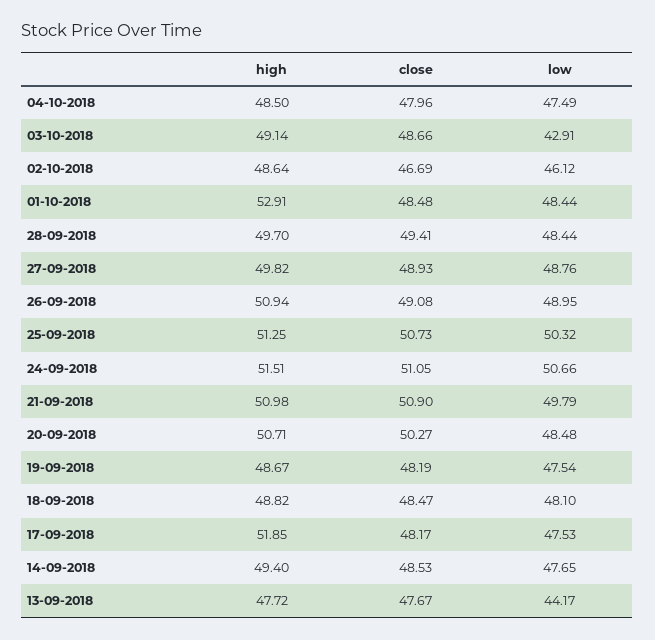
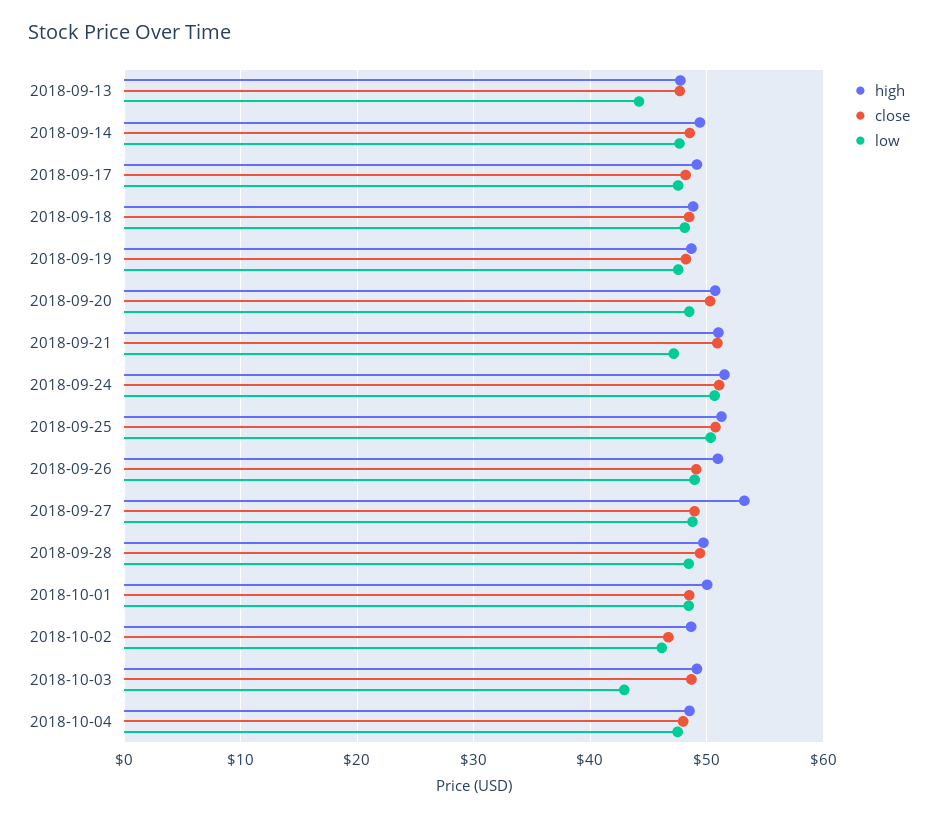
high, 01-10-2018: 52.91 -> 50
high, 27-09-2018: 49.82 -> 53
low, 21-09-2018: 49.79 -> 47
high, 17-09-2018: 51.85 -> 49

